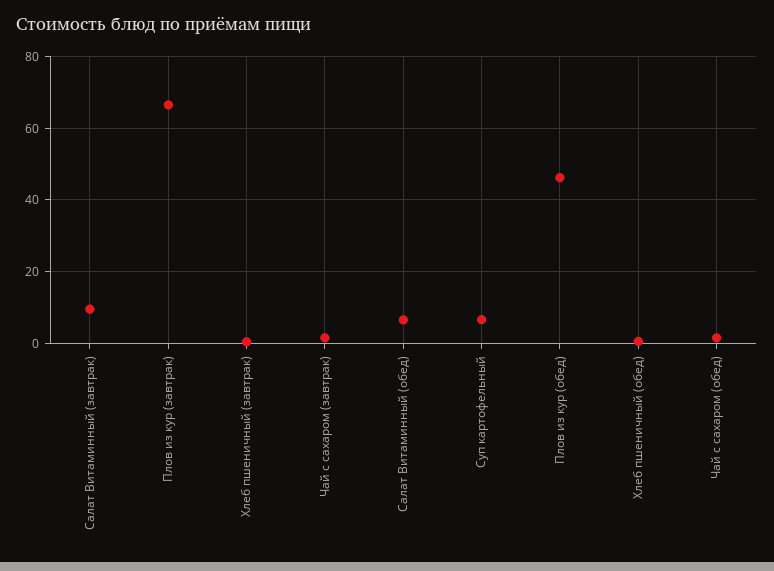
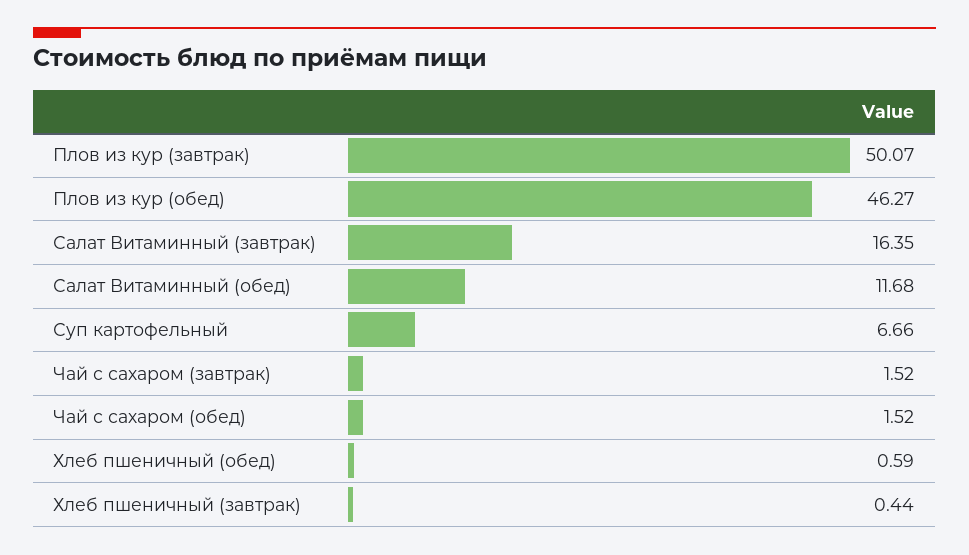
Салат Витаминный (завтрак): 10 -> 16.35
Плов из кур (завтрак): 66 -> 50.07
Салат Витаминный (обед): 6 -> 11.68

